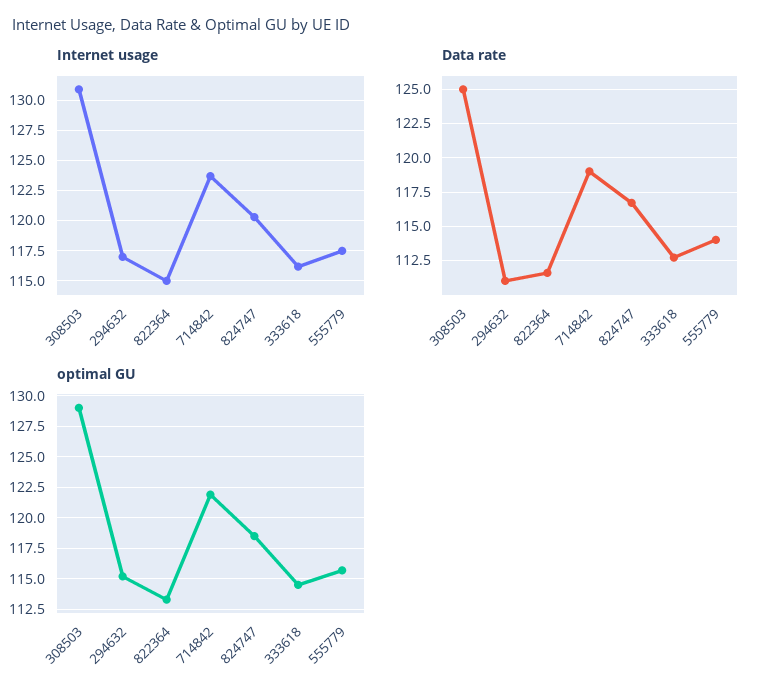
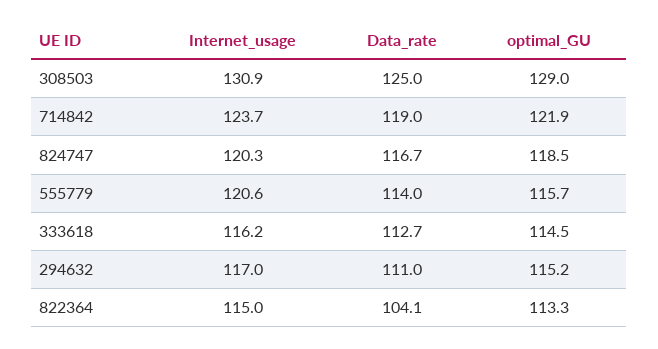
Internet usage, 555779: 117.5 -> 120.6
Data rate, 822364: 111.5 -> 104.1

